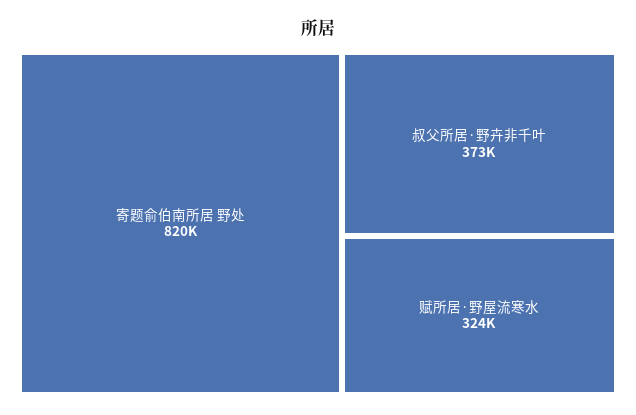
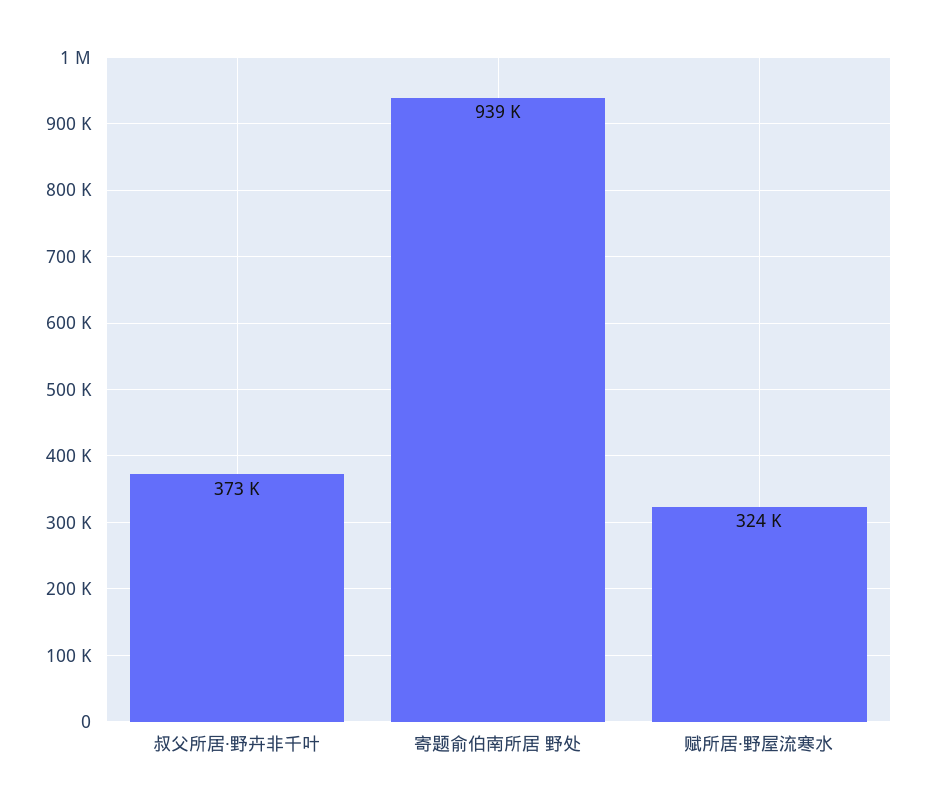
寄题俞伯南所居 野处: 820000 -> 939000

